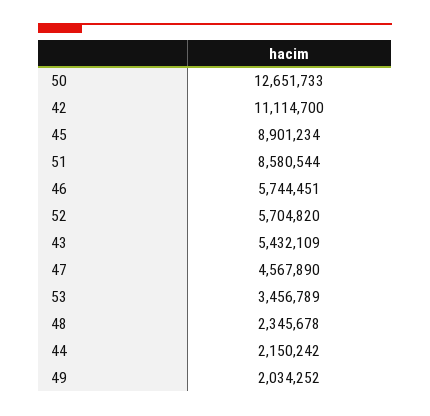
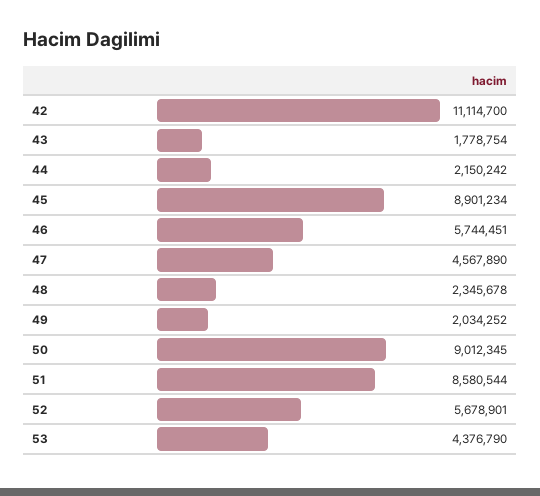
50: 12651733 -> 9012345
52: 5704820 -> 5678901
43: 5432109 -> 1778754
53: 3456789 -> 4376790

